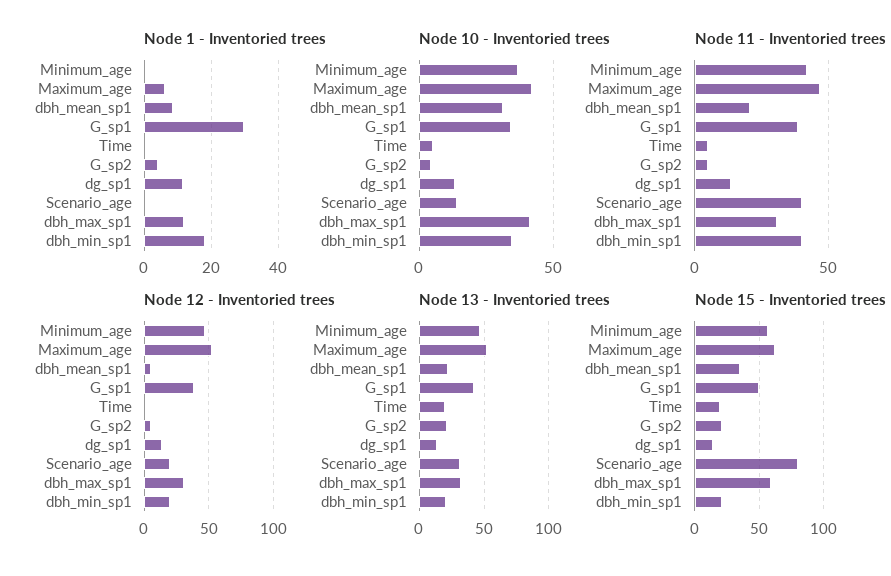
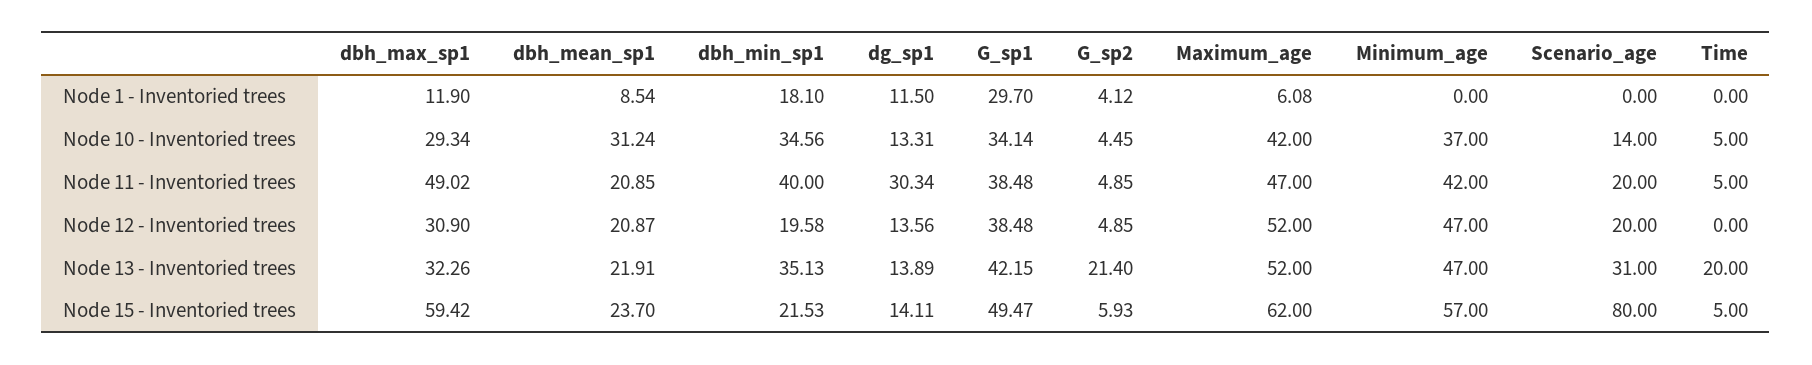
Node 10 - Inventoried trees, dbh_max_sp1: 40 -> 29.34
Node 11 - Inventoried trees, dg_sp1: 15 -> 30.34
Node 11 - Inventoried trees, Scenario_age: 40 -> 20
Node 11 - Inventoried trees, dbh_max_sp1: 30 -> 49.02
Node 12 - Inventoried trees, dbh_mean_sp1: 5 -> 20.87
Node 13 - Inventoried trees, dbh_min_sp1: 20 -> 35.13
Node 15 - Inventoried trees, dbh_mean_sp1: 35 -> 23.7
Node 15 - Inventoried trees, Time: 20 -> 5
Node 15 - Inventoried trees, G_sp2: 20 -> 5.93

